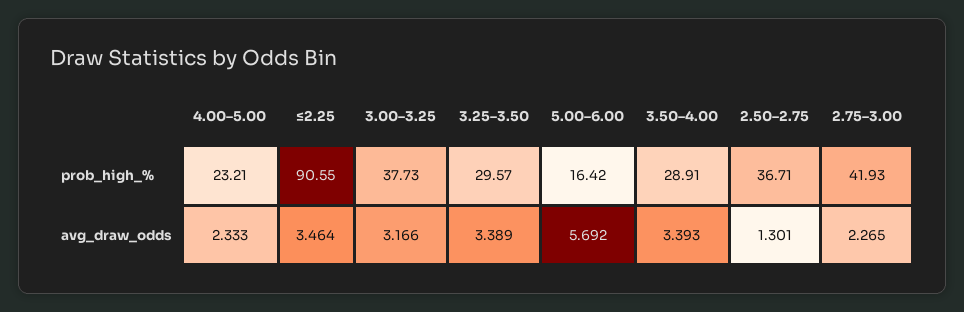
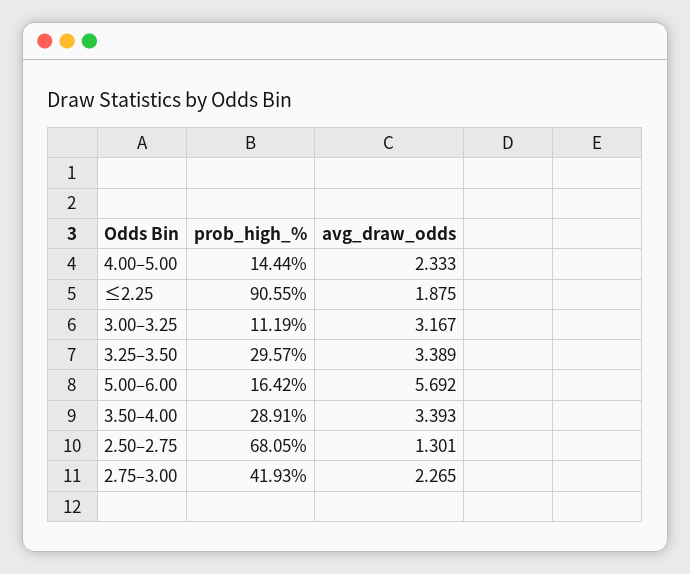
4.00–5.00, prob_high_%: 23.21 -> 14.44
3.00–3.25, prob_high_%: 37.73 -> 11.19
2.50–2.75, prob_high_%: 36.71 -> 68.05
≤2.25, avg_draw_odds: 3.464 -> 1.875
3.00–3.25, avg_draw_odds: 3.166 -> 3.167

